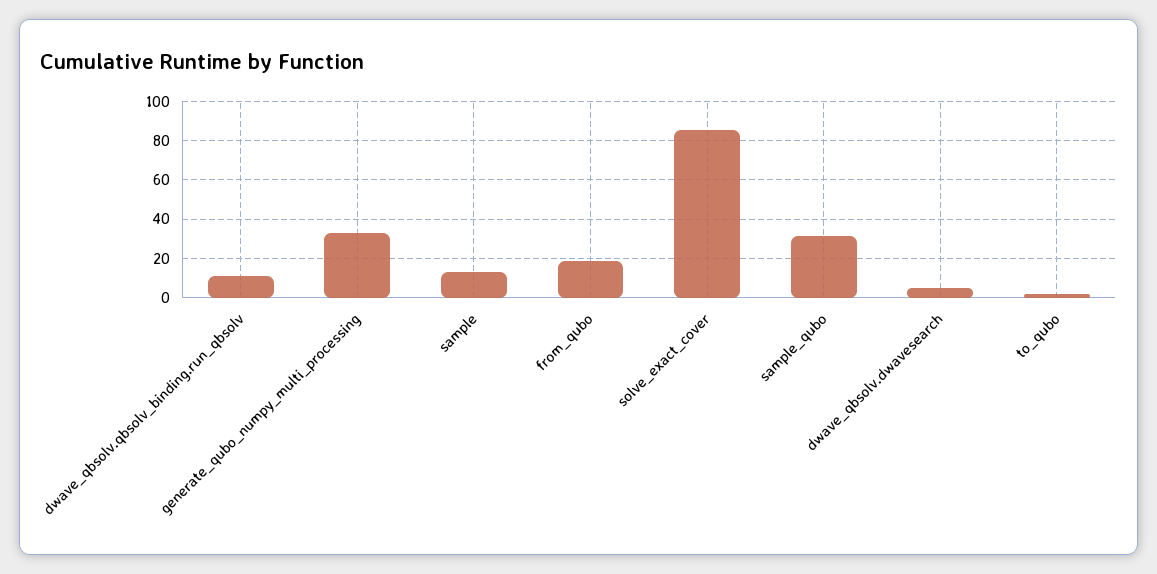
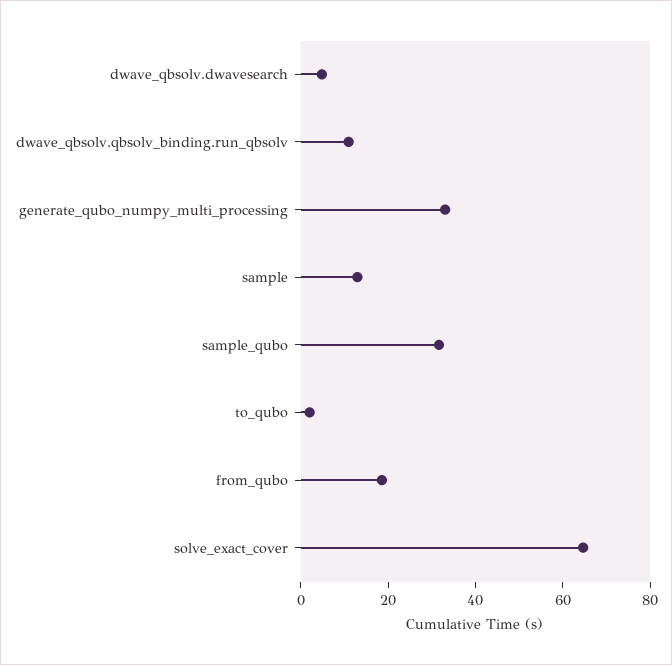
solve_exact_cover: 85 -> 65

